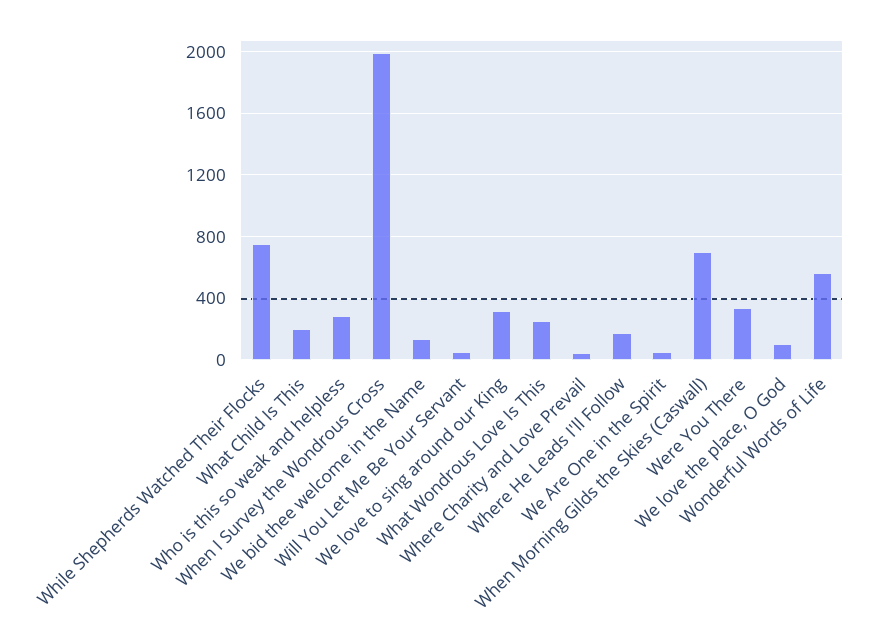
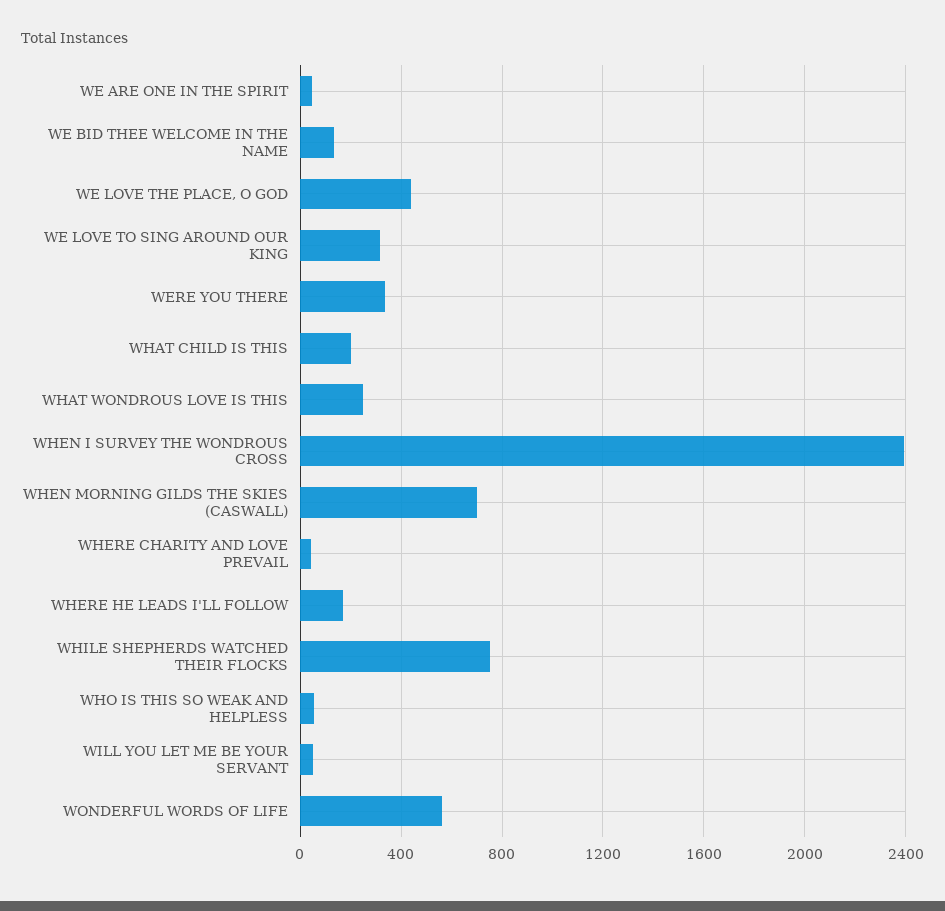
Who is this so weak and helpless: 300 -> 50
When I Survey the Wondrous Cross: 2000 -> 2400
We love the place, O God: 100 -> 450

